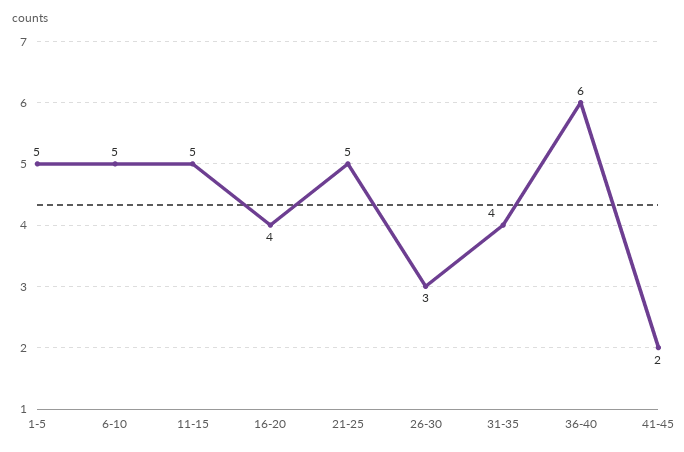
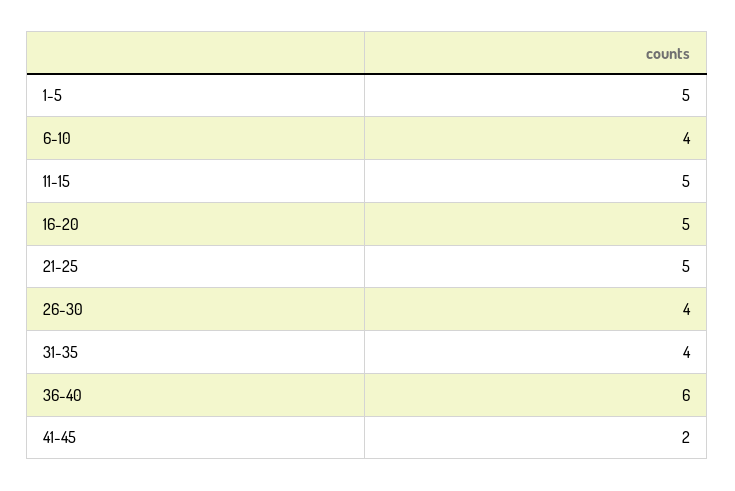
6-10: 5 -> 4
16-20: 4 -> 5
26-30: 3 -> 4

